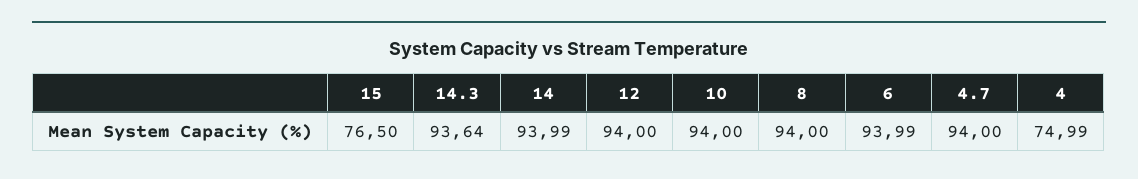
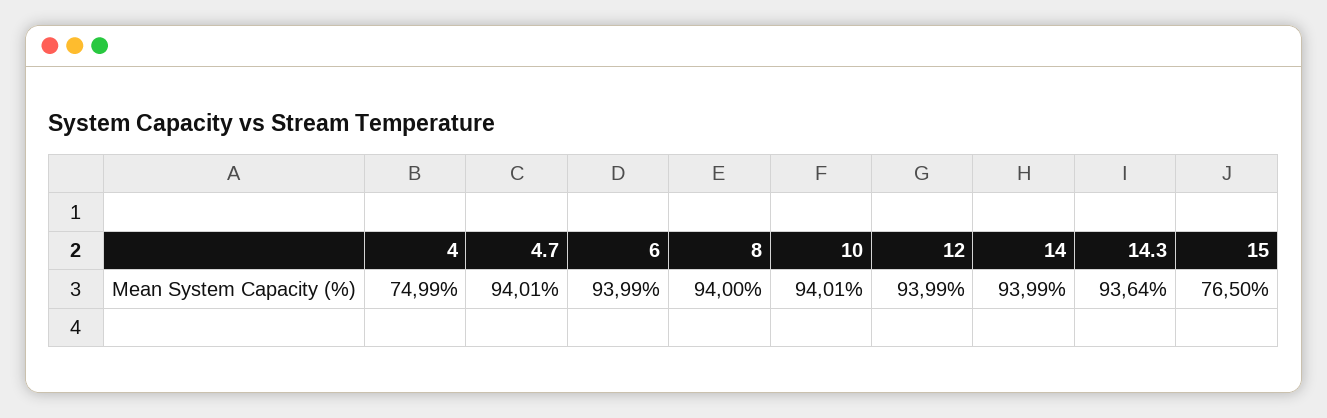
12: 94 -> 93.99
10: 94 -> 94.01
4.7: 94 -> 94.01

